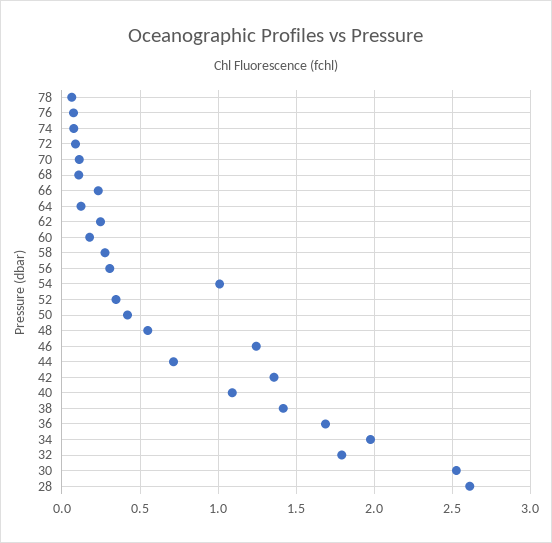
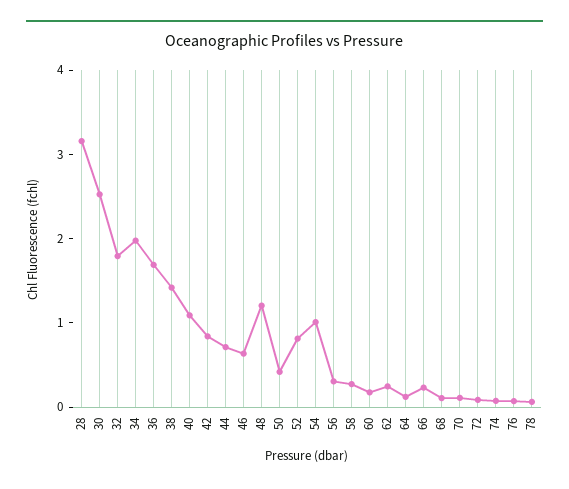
52: 0.35 -> 0.8
48: 0.55 -> 1.2
46: 1.25 -> 0.6
42: 1.35 -> 0.8
28: 2.6 -> 3.2

